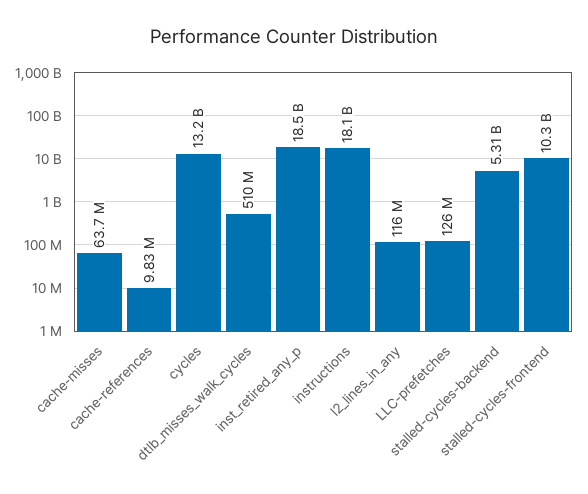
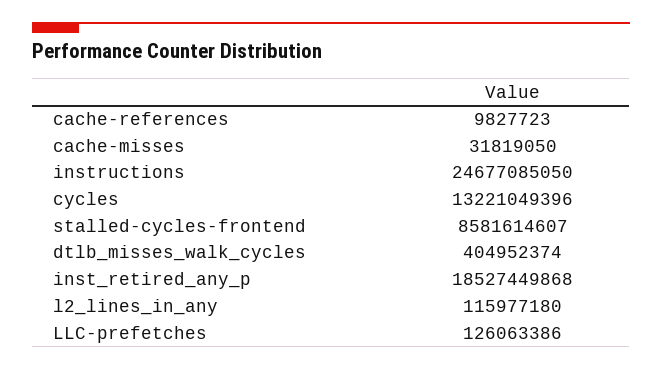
cache-misses: 63700000 -> 31819050
dtlb_misses_walk_cycles: 510000000 -> 404952374
instructions: 18100000000 -> 24677085050
stalled-cycles-backend: 5310000000 -> none
stalled-cycles-frontend: 10300000000 -> 8581614607

